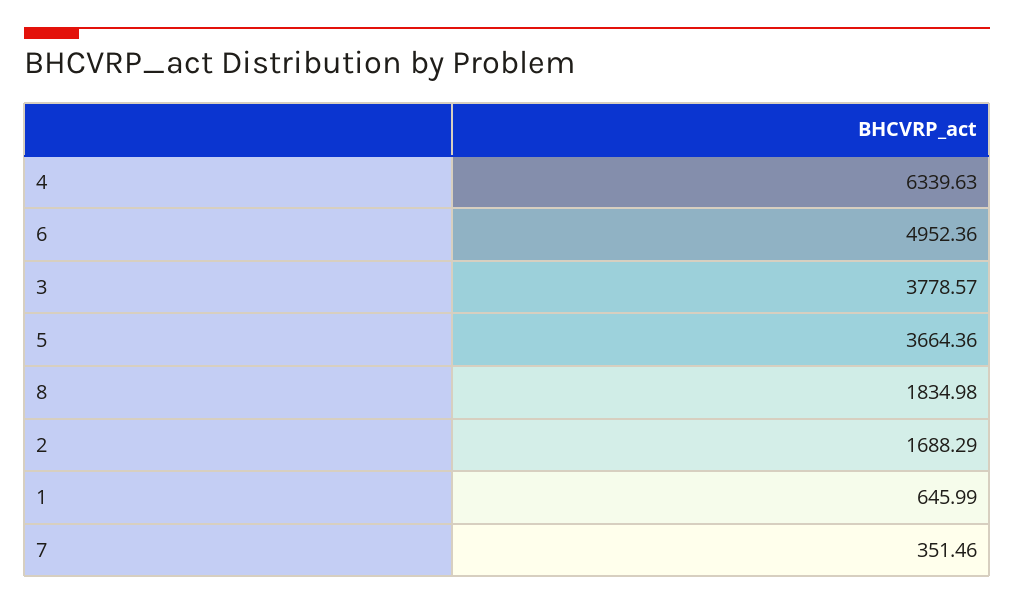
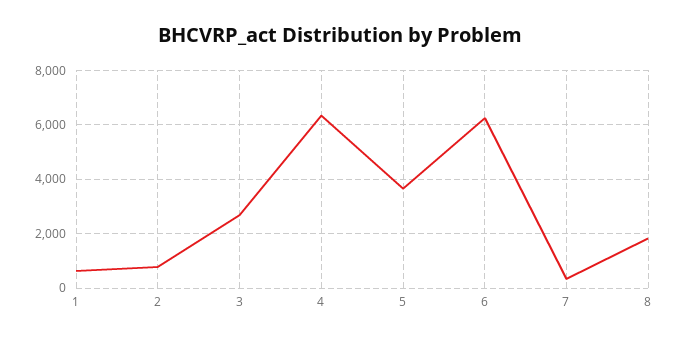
6: 4952.36 -> 6250
3: 3778.57 -> 2750
2: 1688.29 -> 750

